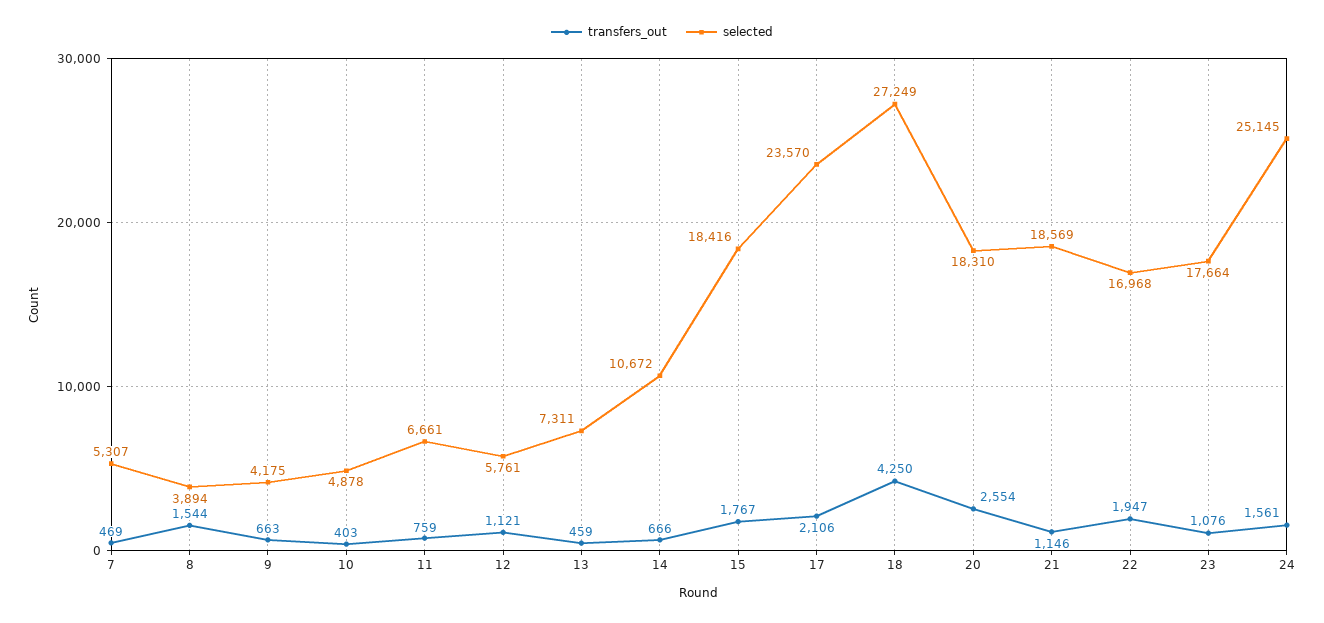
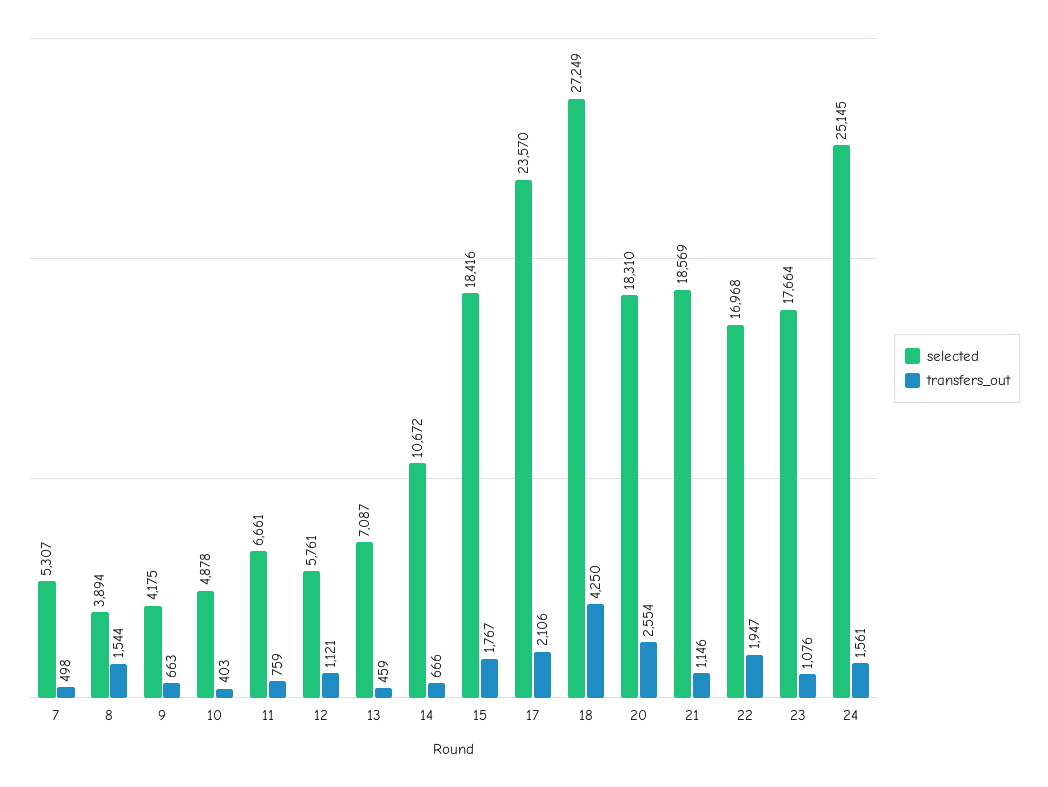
transfers_out, 7: 469 -> 498
selected, 13: 7311 -> 7087

